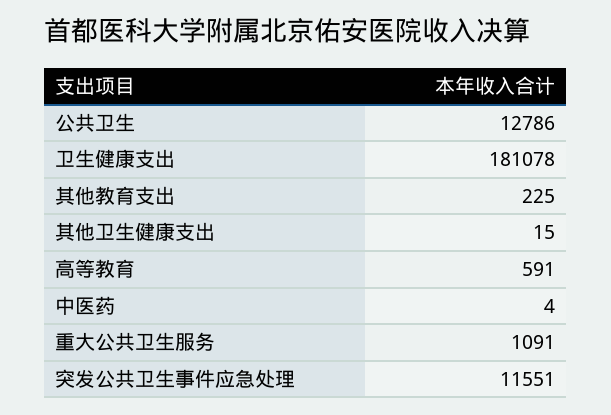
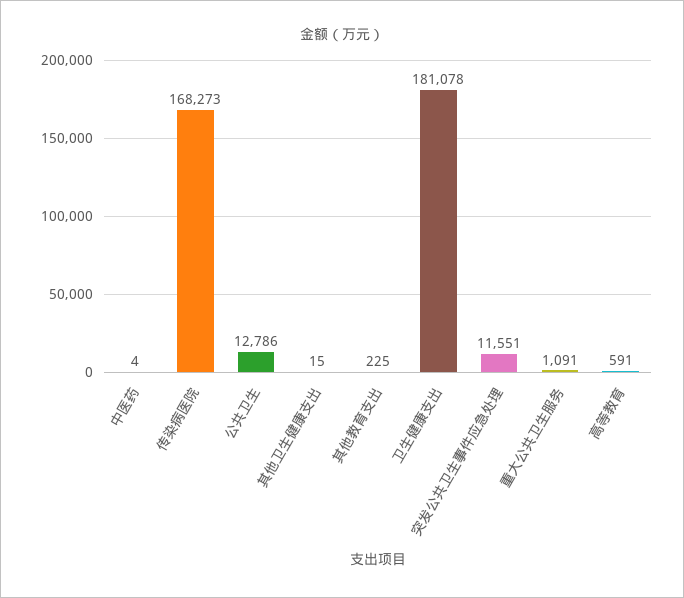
传染病医院: none -> 168273

